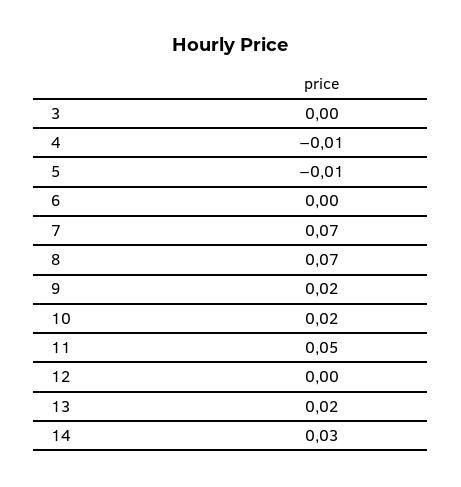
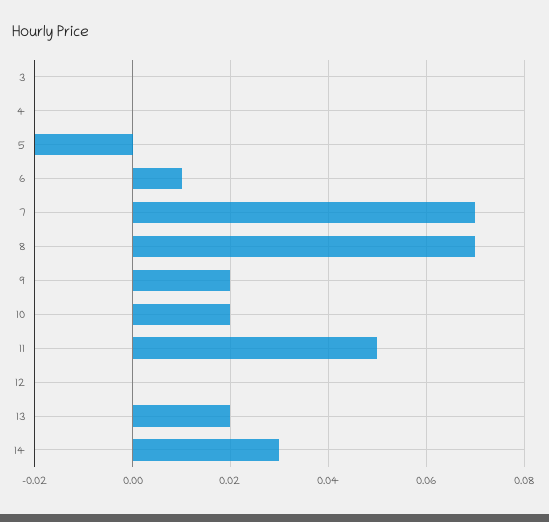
4: -0.01 -> 0
5: -0.01 -> -0.02
6: 0 -> 0.01

